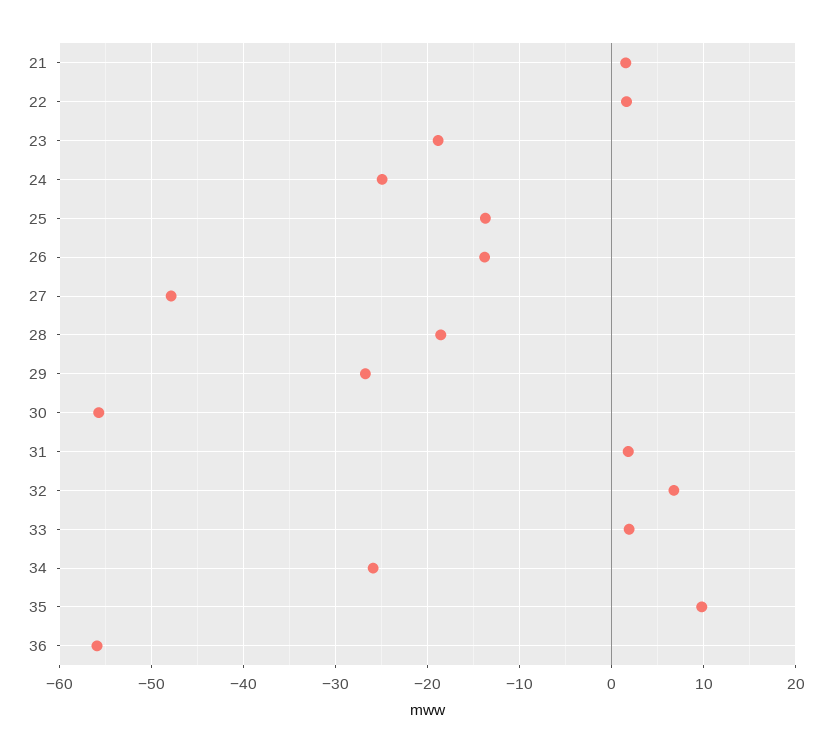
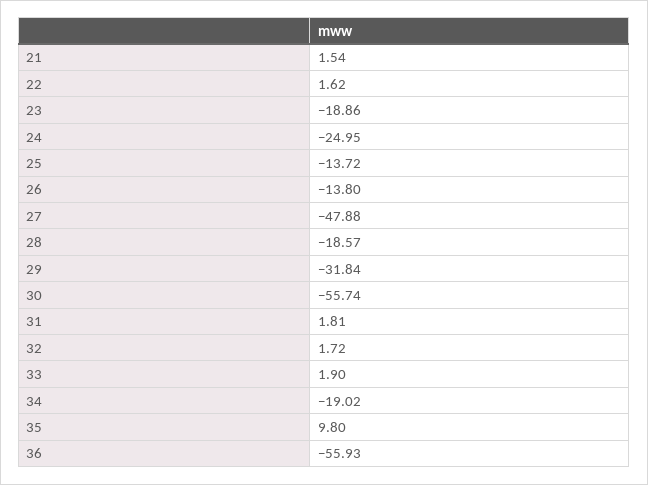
29: -27 -> -31.84
32: 7 -> 1.72
34: -26 -> -19.02

